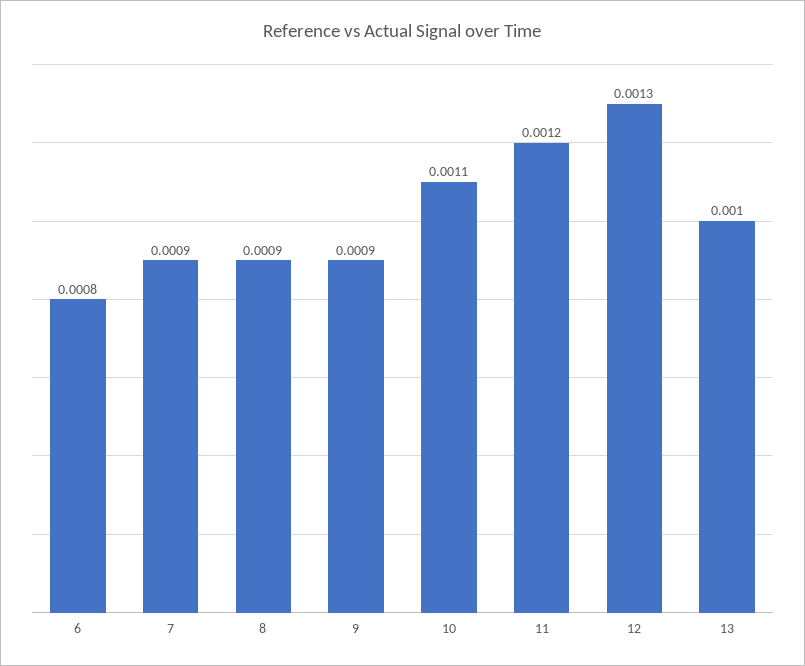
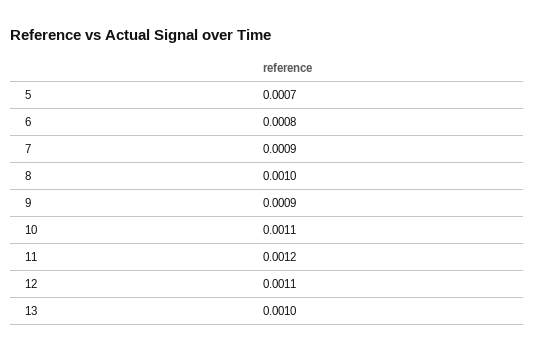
8: 0.0009 -> 0.001
12: 0.0013 -> 0.0011
5: none -> 0.0007

